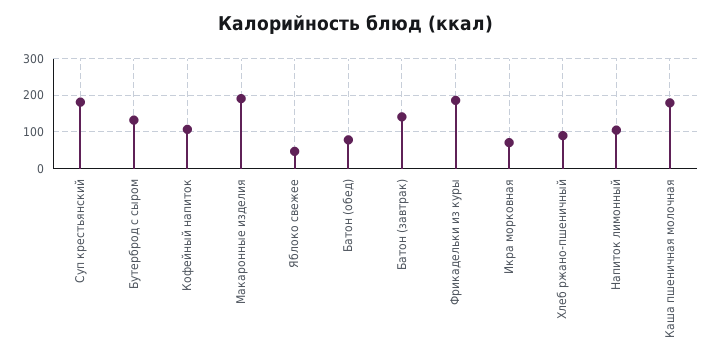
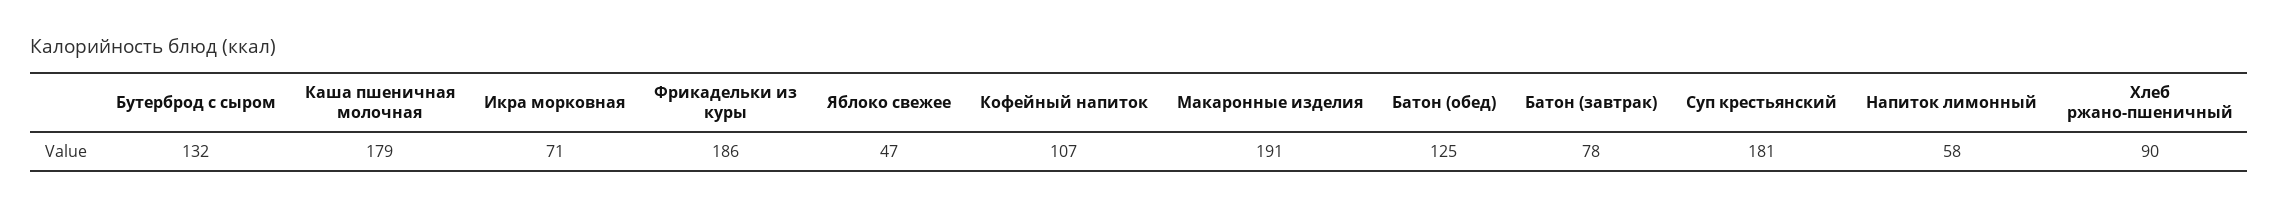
Батон (обед): 80 -> 125
Батон (завтрак): 140 -> 78
Напиток лимонный: 100 -> 58

